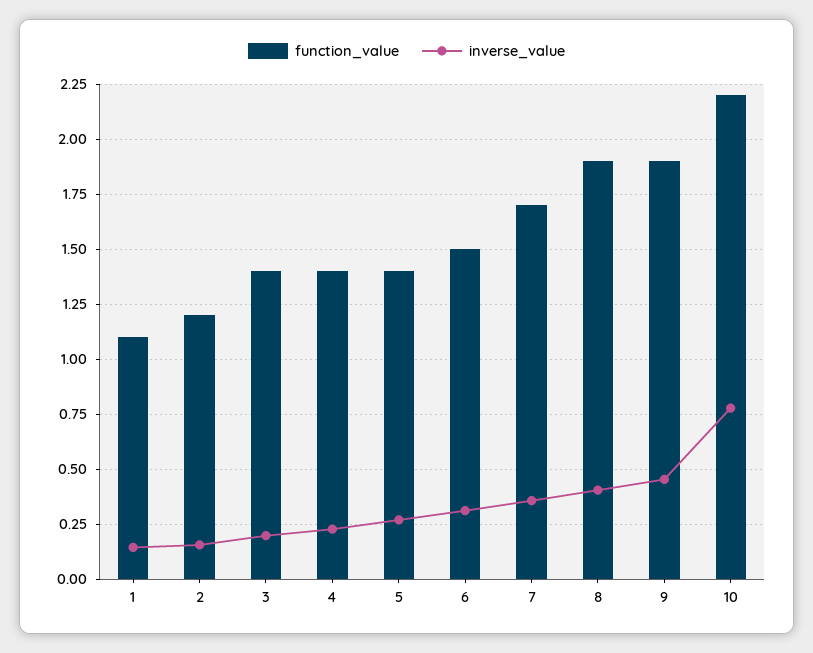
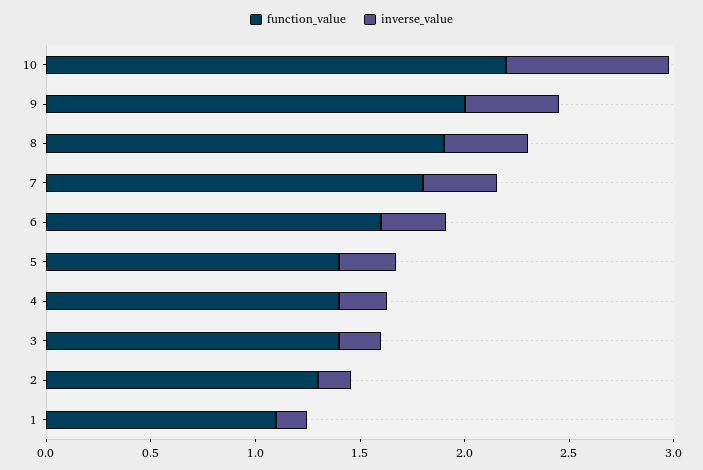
function_value, 2: 1.2 -> 1.3
function_value, 6: 1.5 -> 1.6
function_value, 7: 1.7 -> 1.8
function_value, 9: 1.9 -> 2

